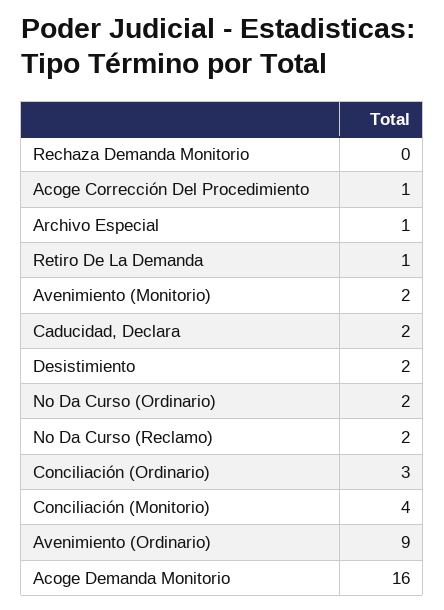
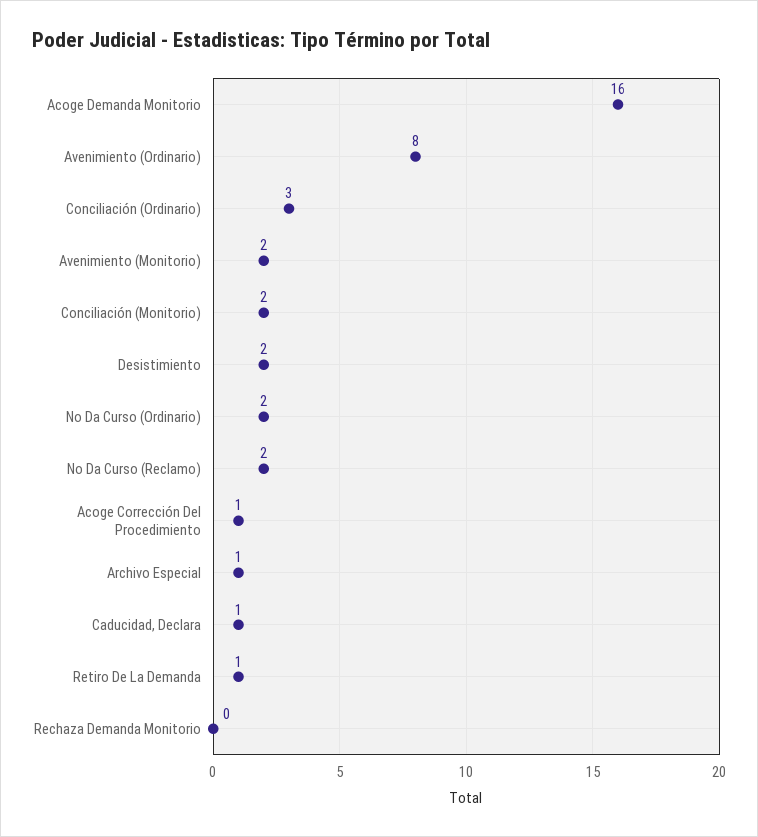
Caducidad, Declara: 2 -> 1
Conciliación (Monitorio): 4 -> 2
Avenimiento (Ordinario): 9 -> 8

